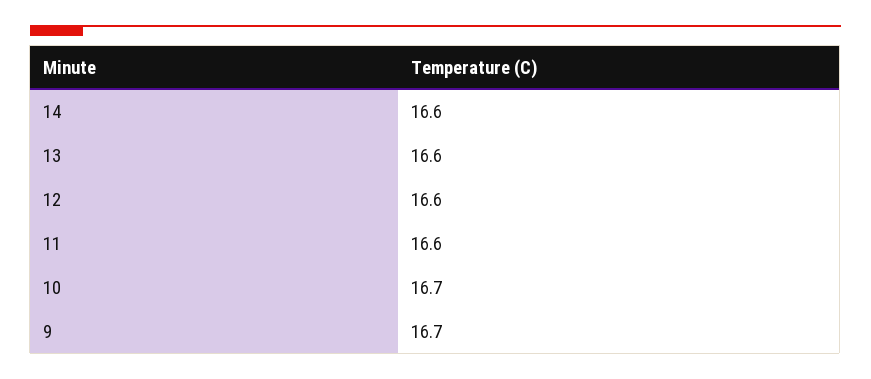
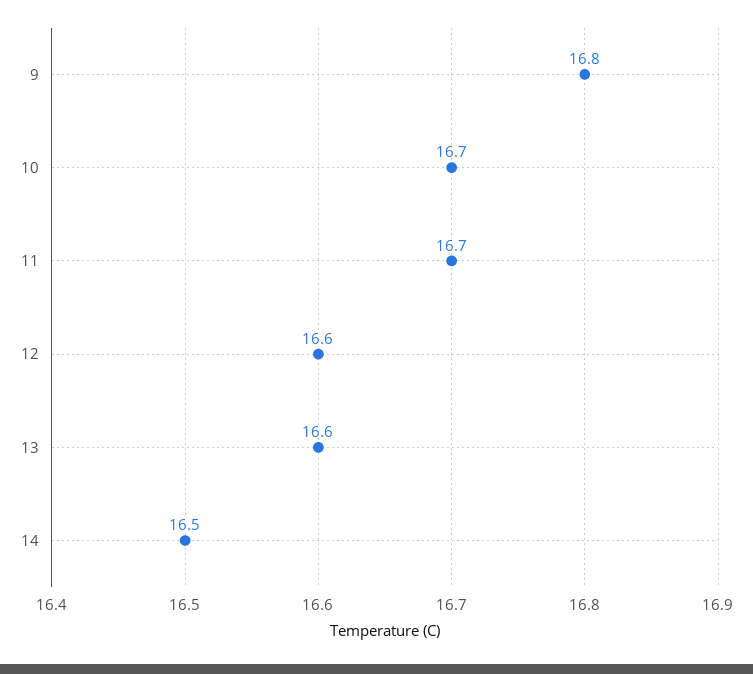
14: 16.6 -> 16.5
11: 16.6 -> 16.7
9: 16.7 -> 16.8

